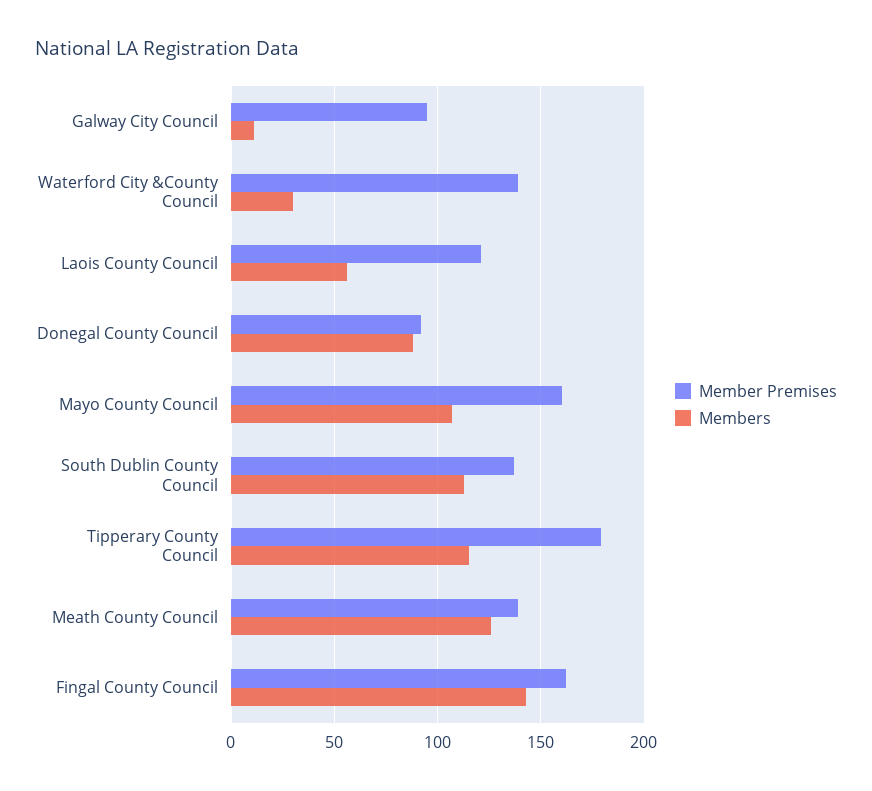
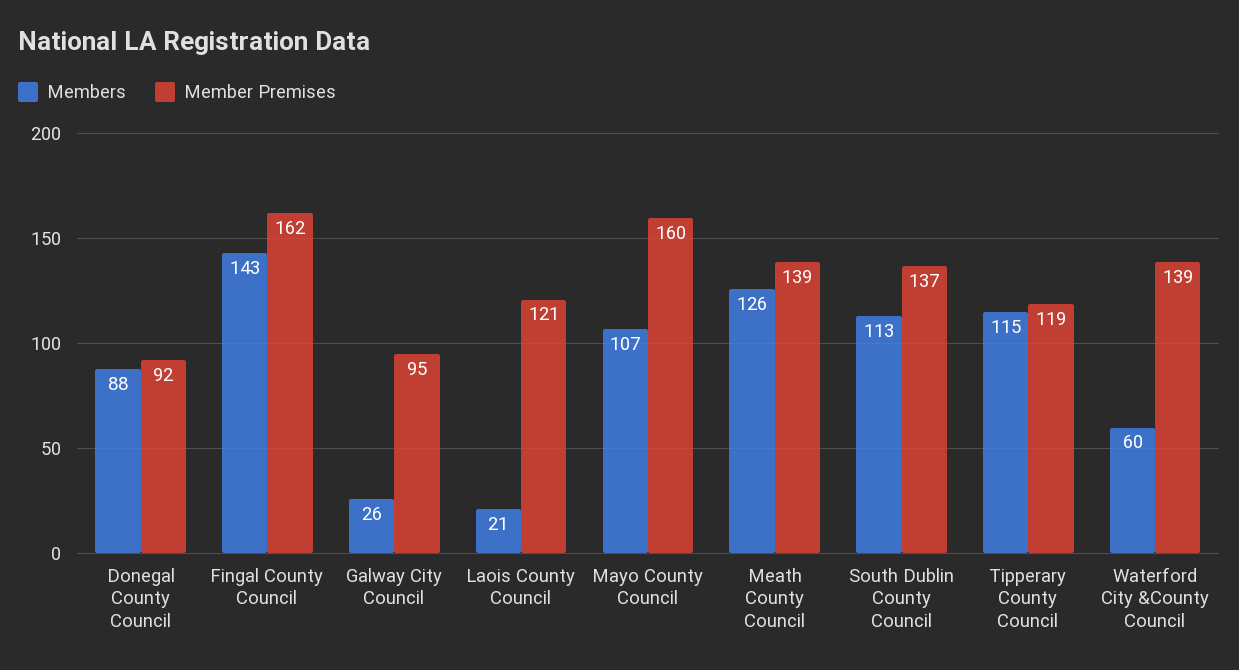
Members, Galway City Council: 10 -> 26
Members, Waterford City &County Council: 30 -> 60
Members, Laois County Council: 55 -> 21
Member Premises, Tipperary County Council: 180 -> 119

